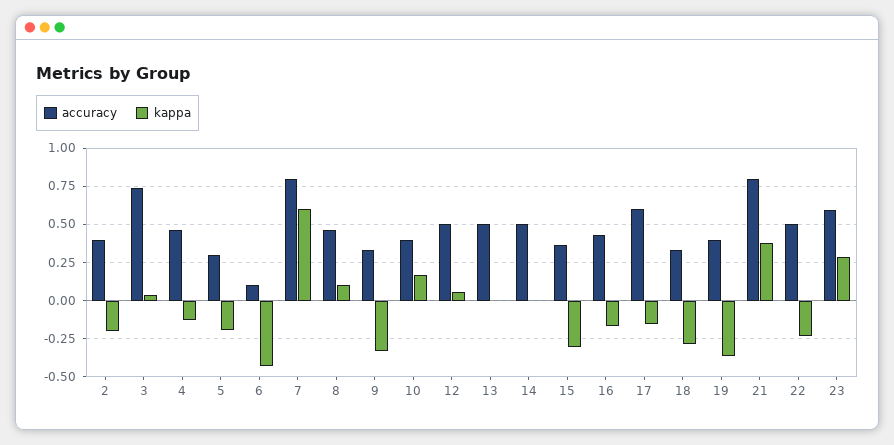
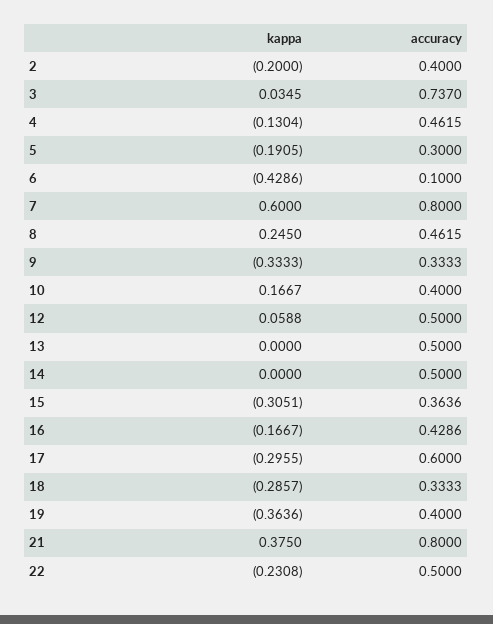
kappa, 8: 0.1 -> 0.245
kappa, 17: -0.15 -> -0.2955
accuracy, 23: 0.6 -> none
kappa, 23: 0.3 -> none

